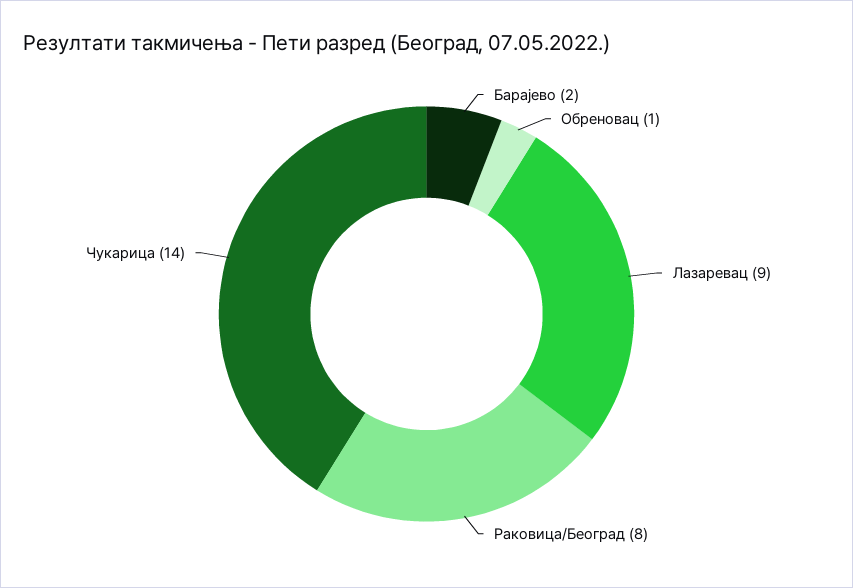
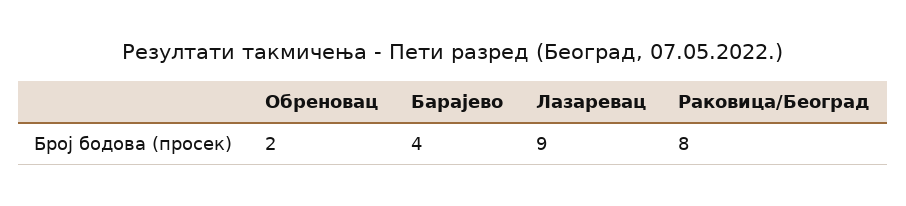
Барајево: 2 -> 4
Обреновац: 1 -> 2
Чукарица: 14 -> none

